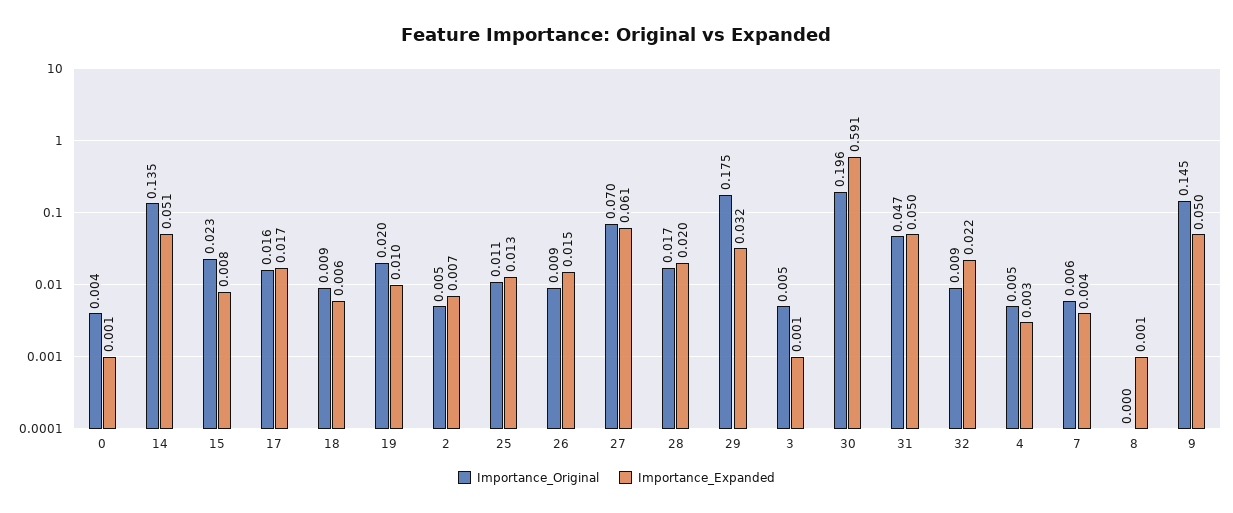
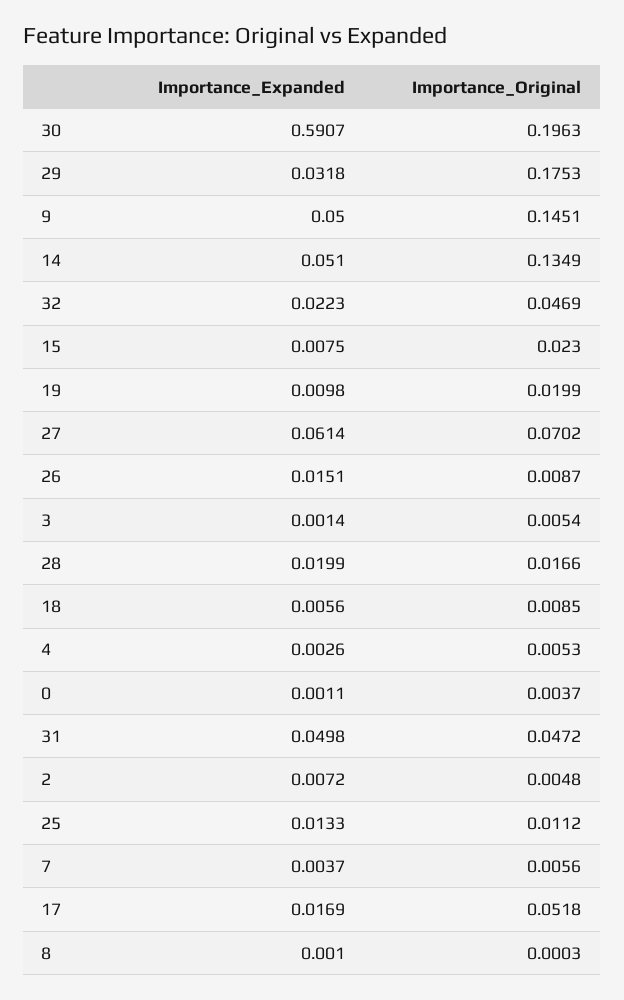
Importance_Original, 17: 0.016 -> 0.0518
Importance_Original, 32: 0.009 -> 0.0469

